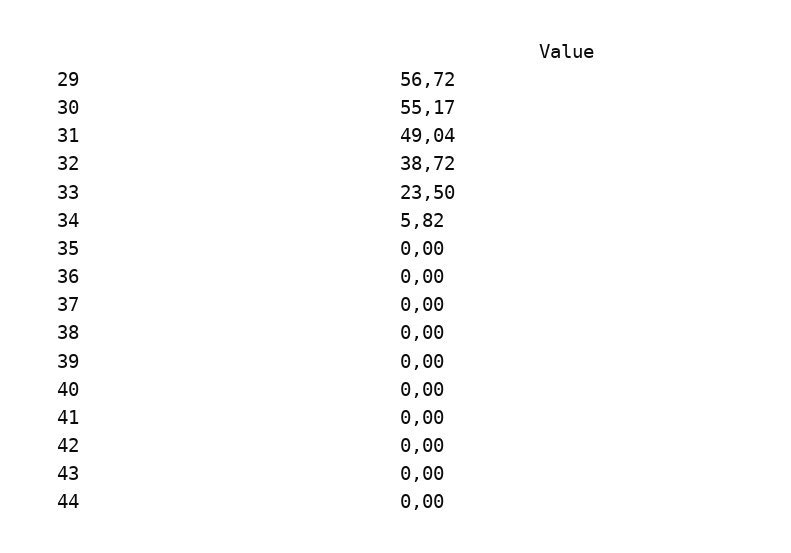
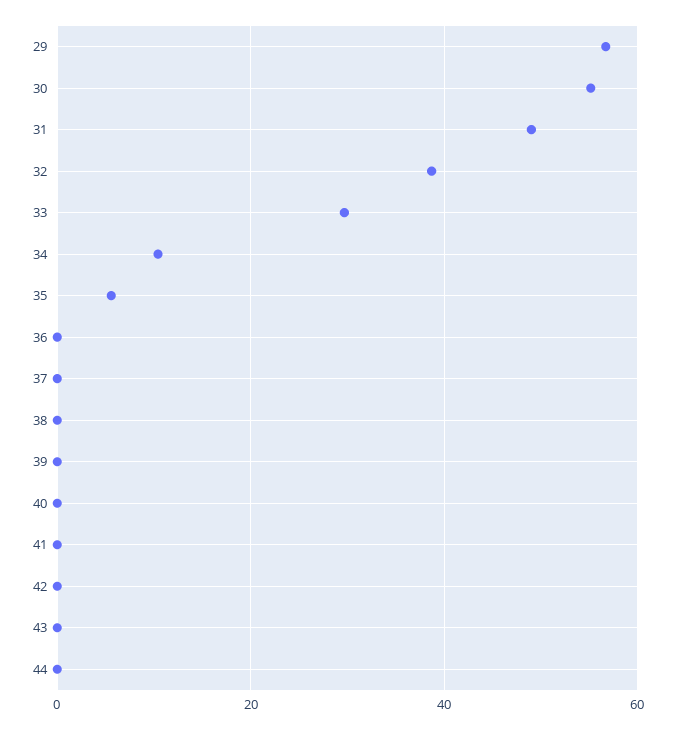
33: 23.5 -> 30
34: 5.82 -> 10
35: 0 -> 6

